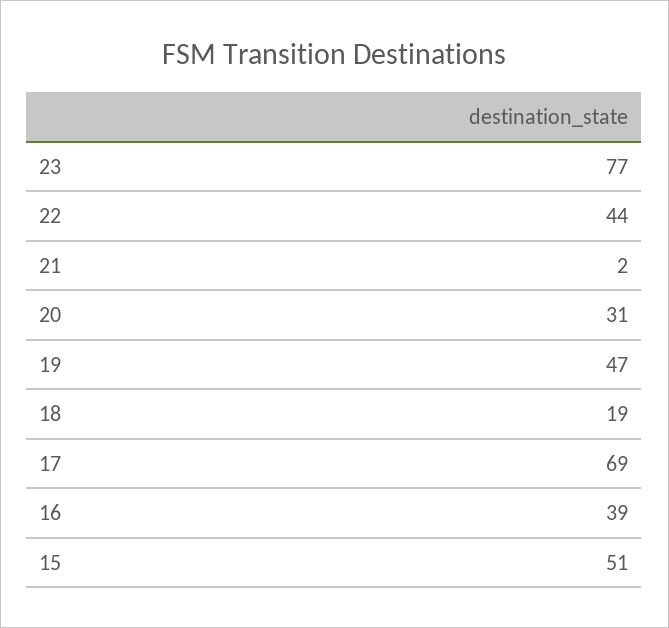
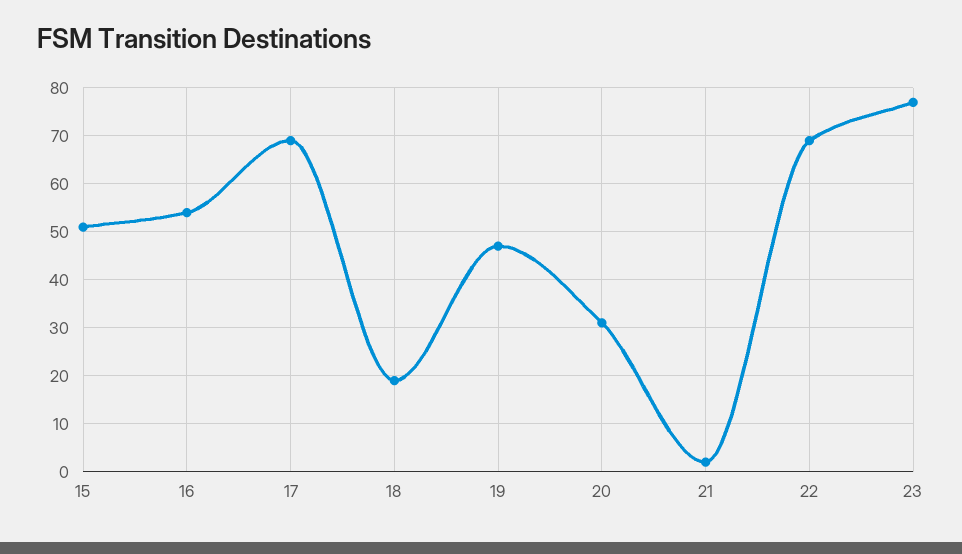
22: 44 -> 70
16: 39 -> 55

